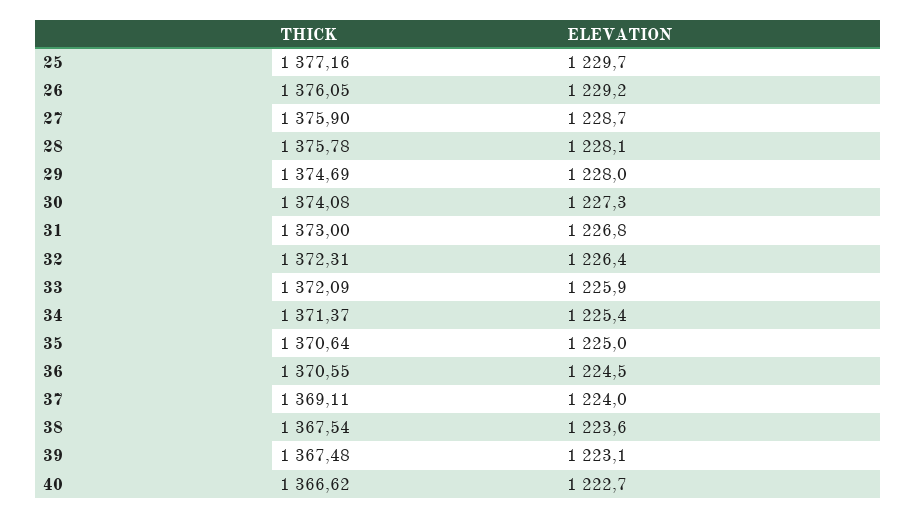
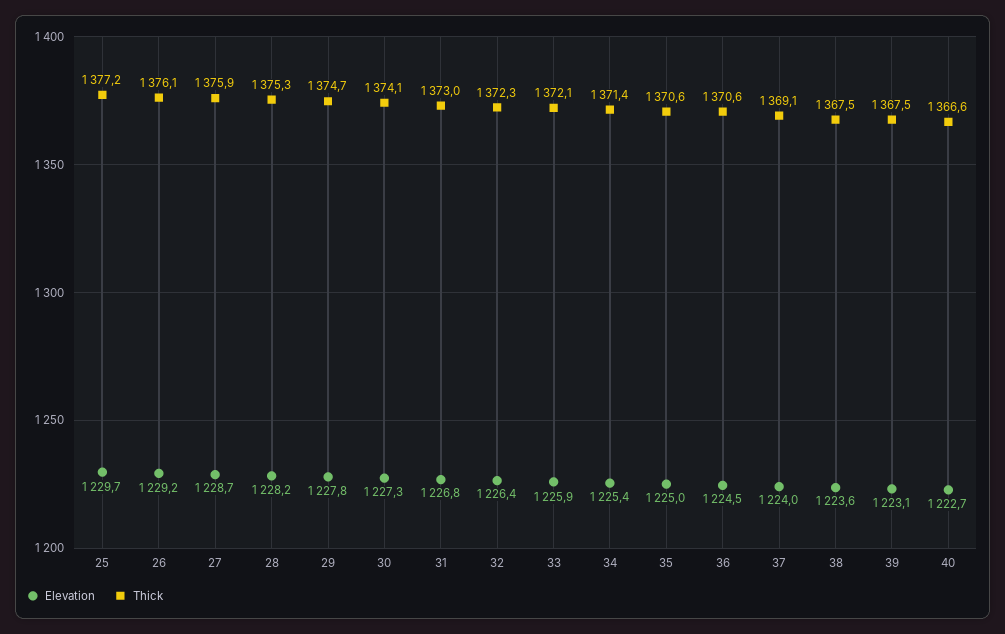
THICK, 28: 1375.78 -> 1375.3
ELEVATION, 28: 1228.1 -> 1228.2
ELEVATION, 29: 1228 -> 1227.8

